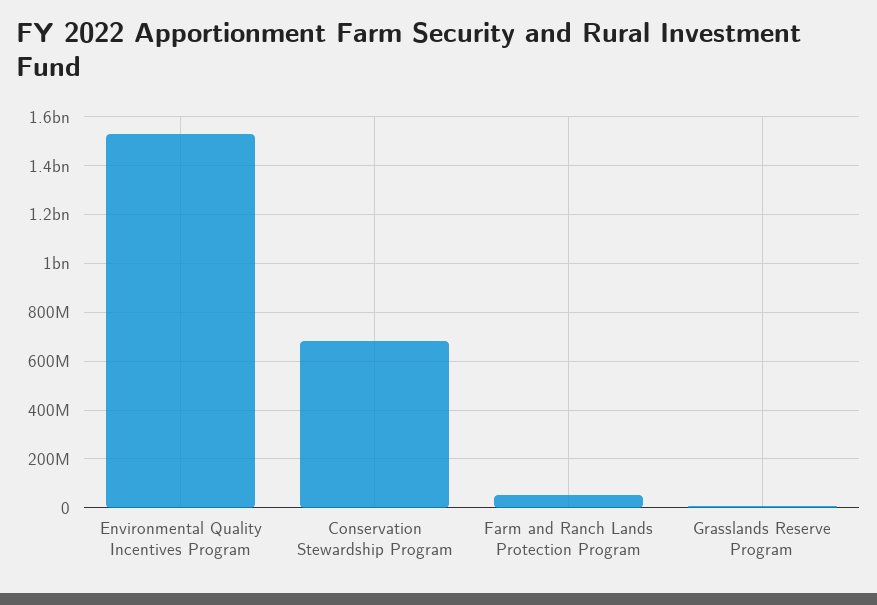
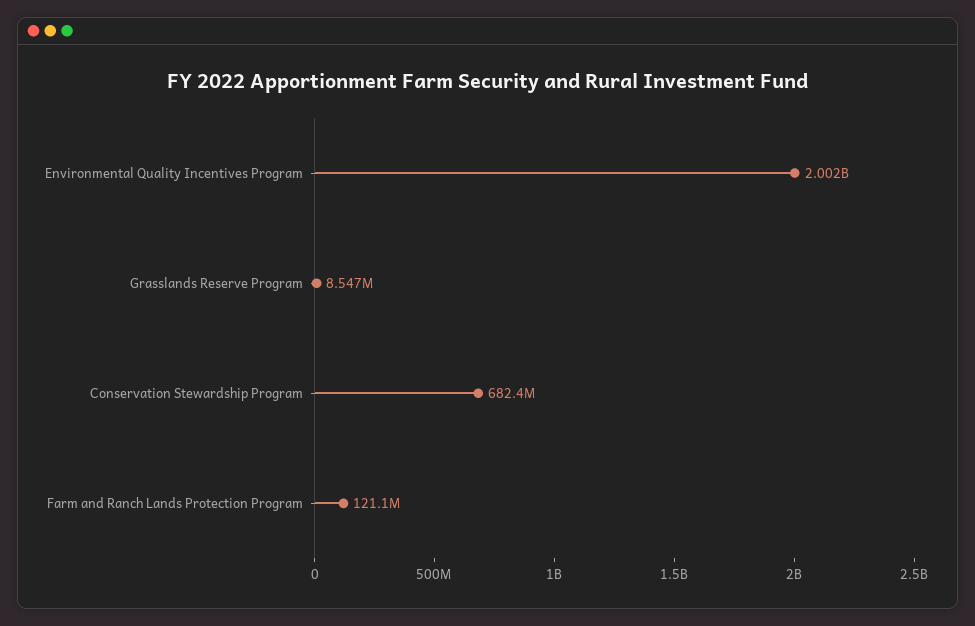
Environmental Quality Incentives Program: 1525000000 -> 2002000000
Farm and Ranch Lands Protection Program: 50000000 -> 121100000

